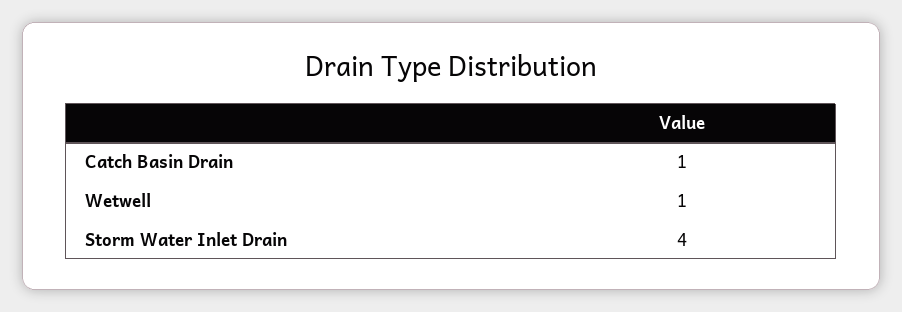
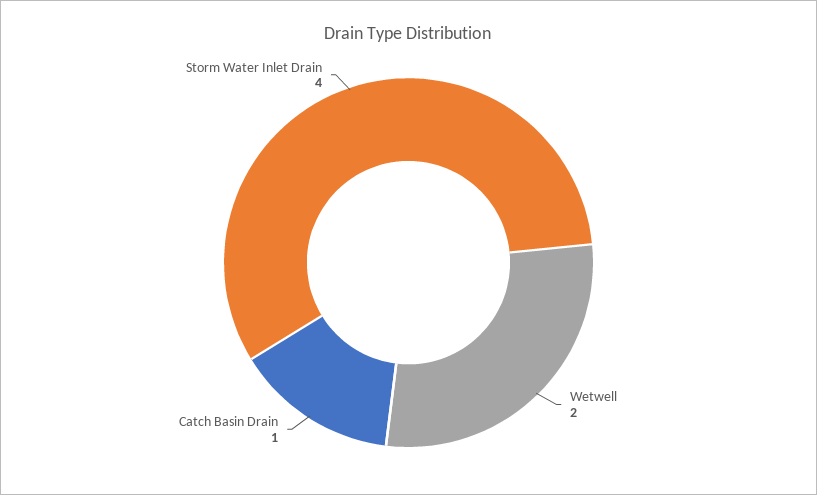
Wetwell: 1 -> 2

